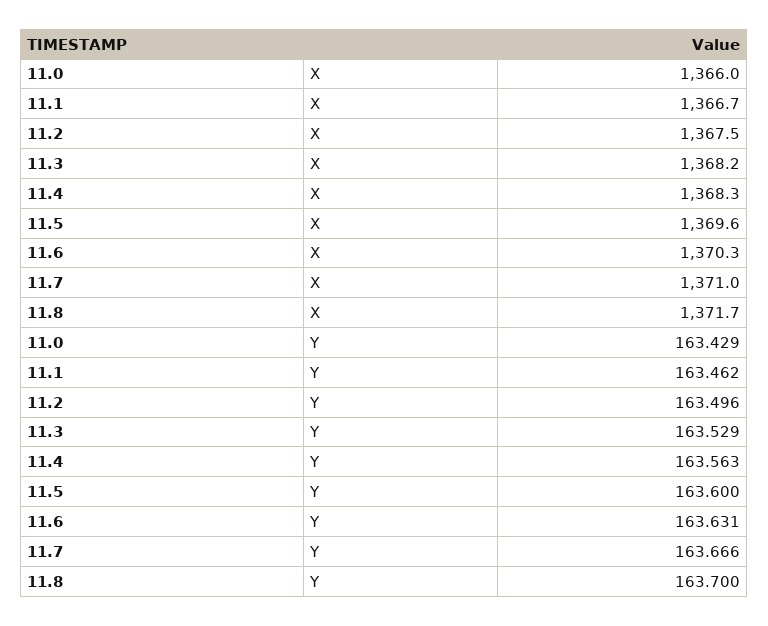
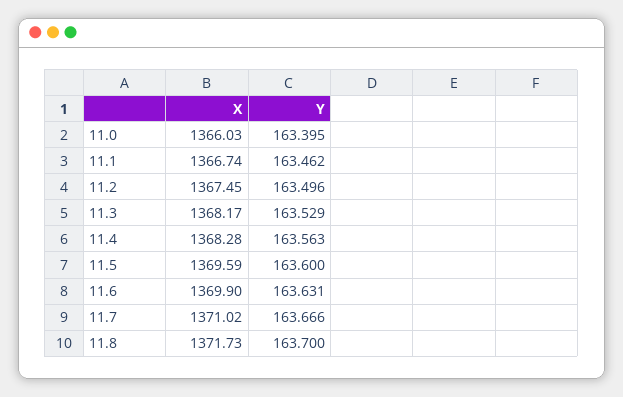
11.6, X: 1370.3 -> 1369.9
11.0, Y: 163.429 -> 163.395

